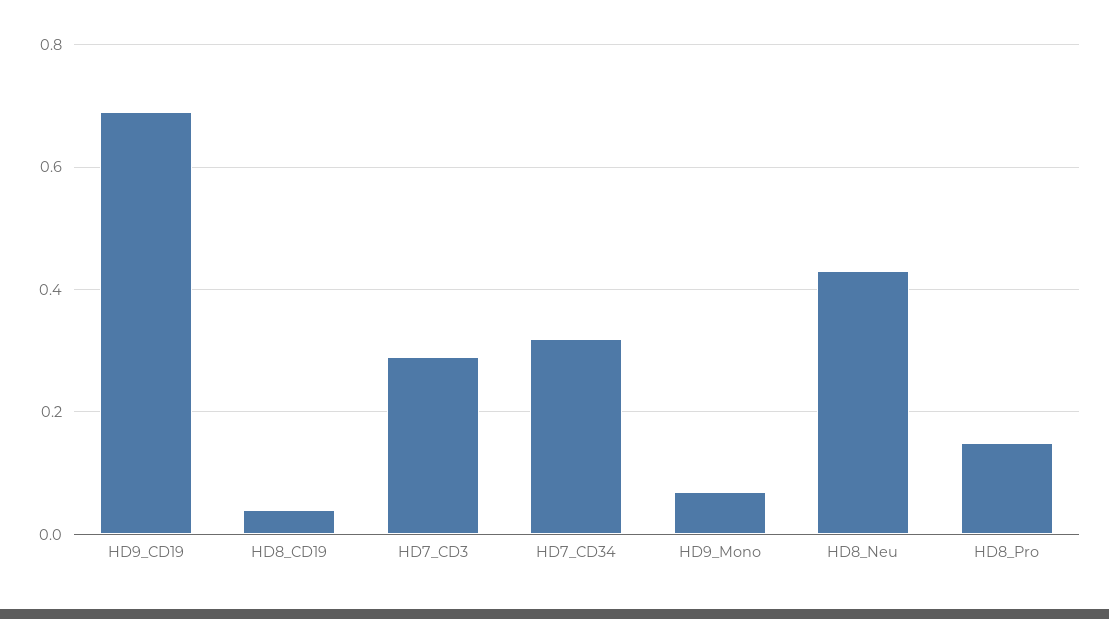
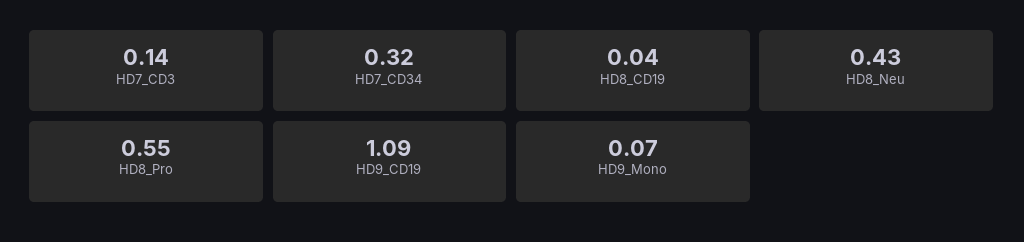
HD9_CD19: 0.7 -> 1.09
HD7_CD3: 0.3 -> 0.14
HD8_Pro: 0.15 -> 0.55

